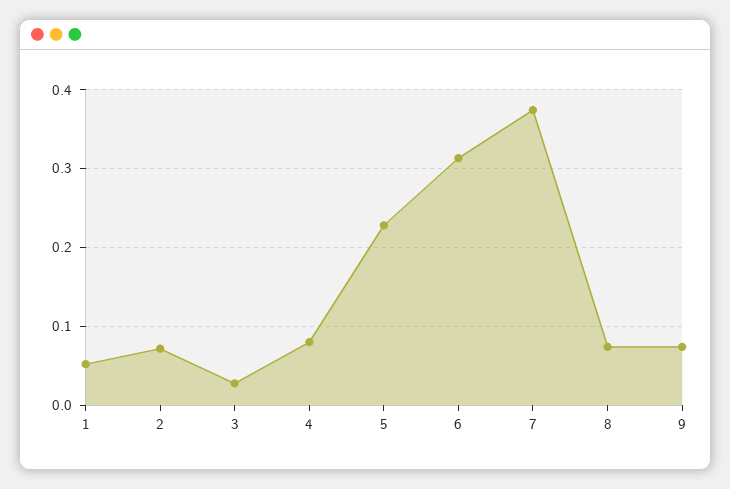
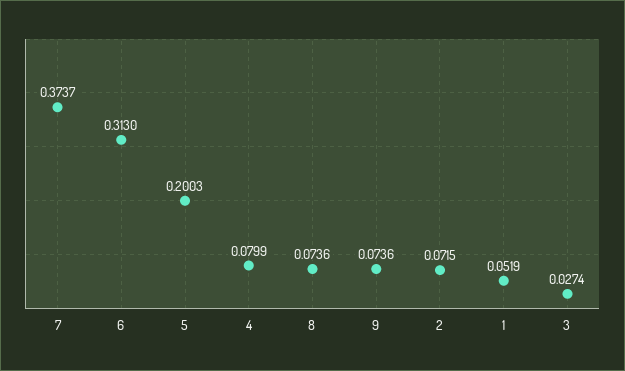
5: 0.23 -> 0.2003

